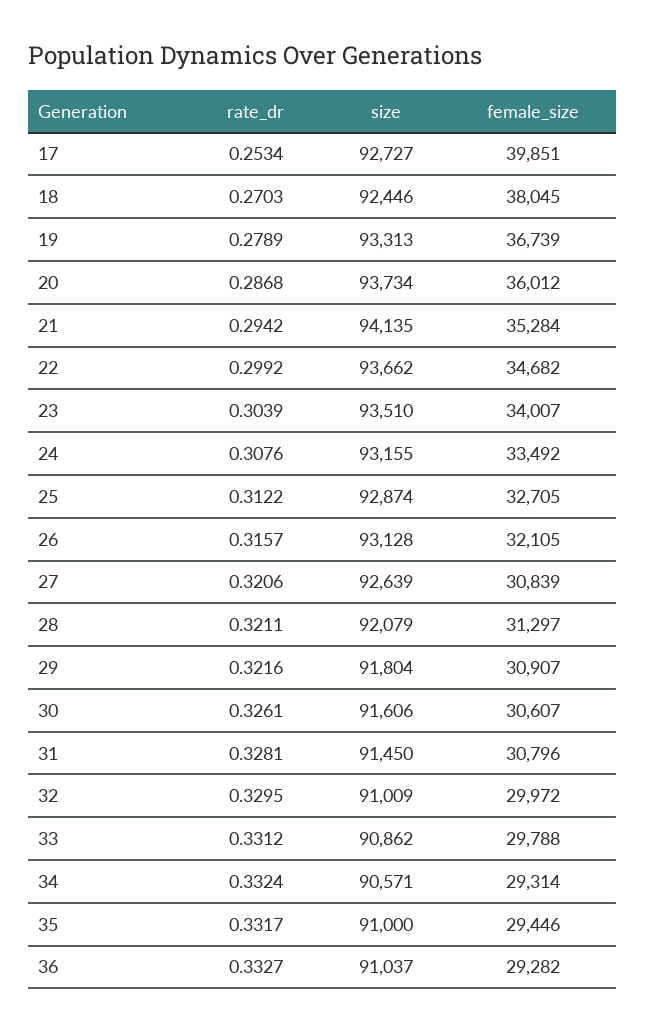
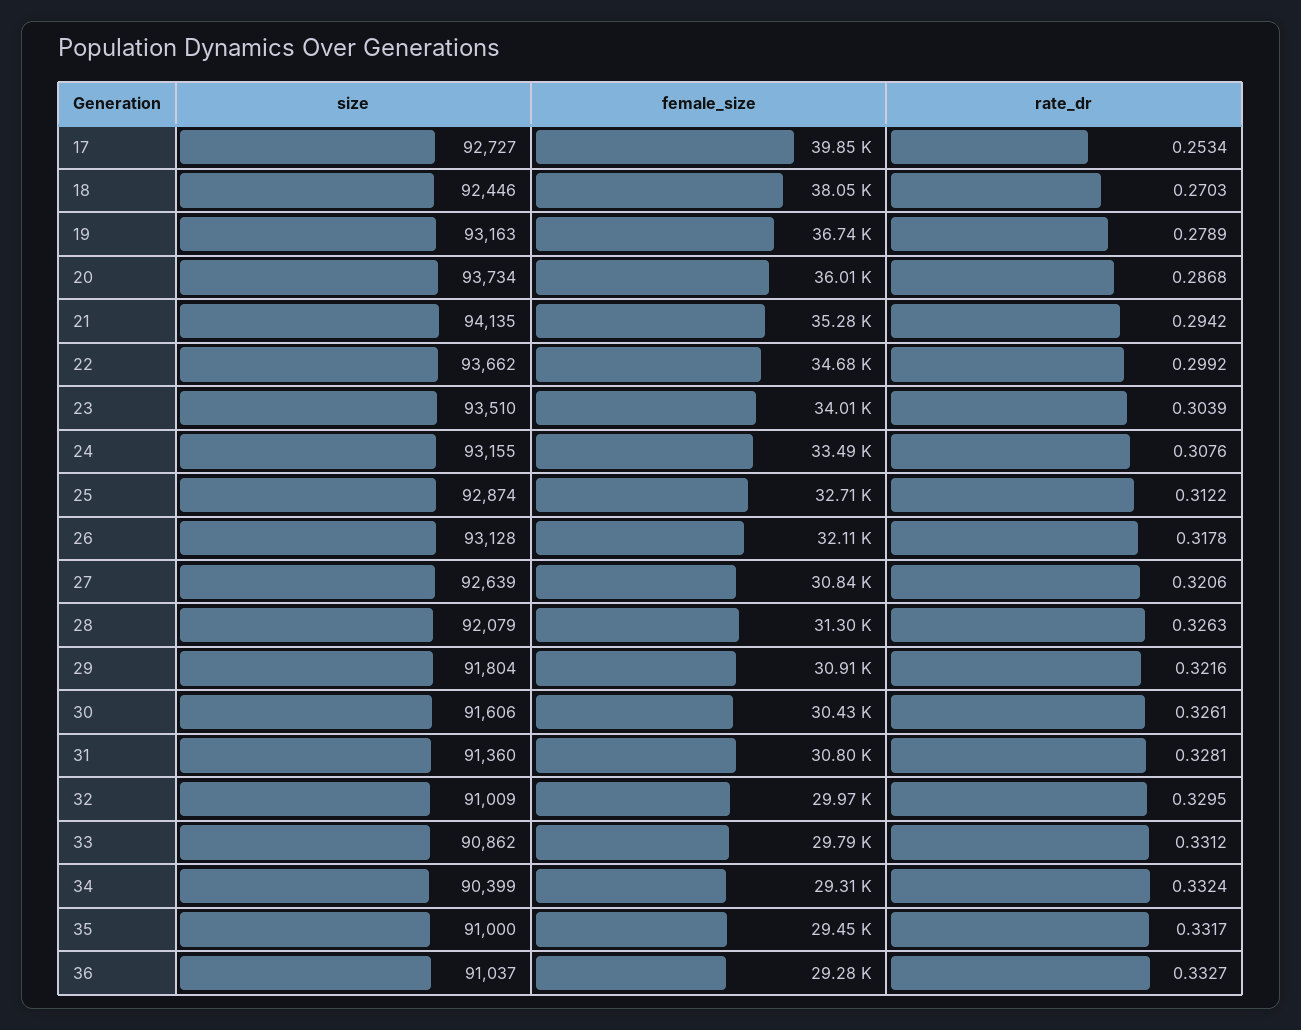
size, 19: 93313 -> 93163
rate_dr, 26: 0.3157 -> 0.3178
rate_dr, 28: 0.3211 -> 0.3263
female_size, 30: 30607 -> 30430
size, 31: 91450 -> 91360
size, 34: 90571 -> 90399

